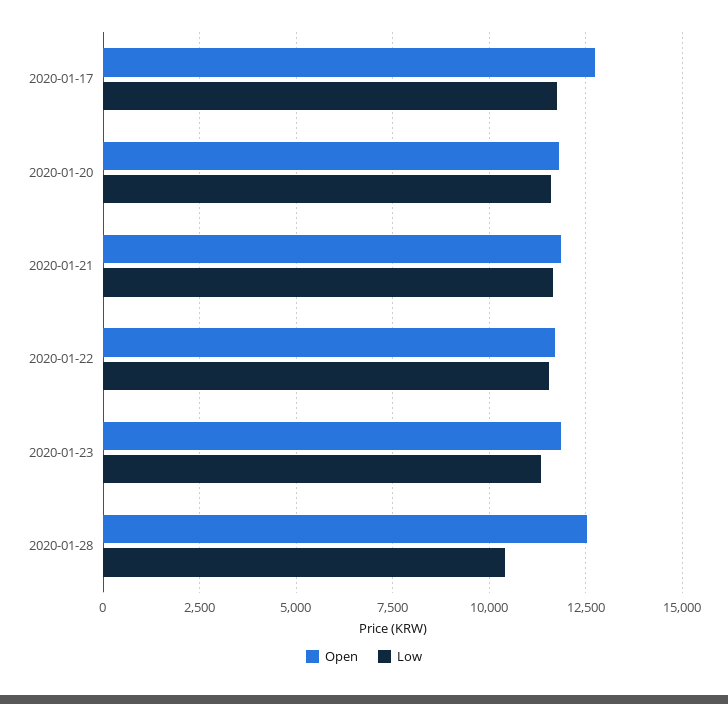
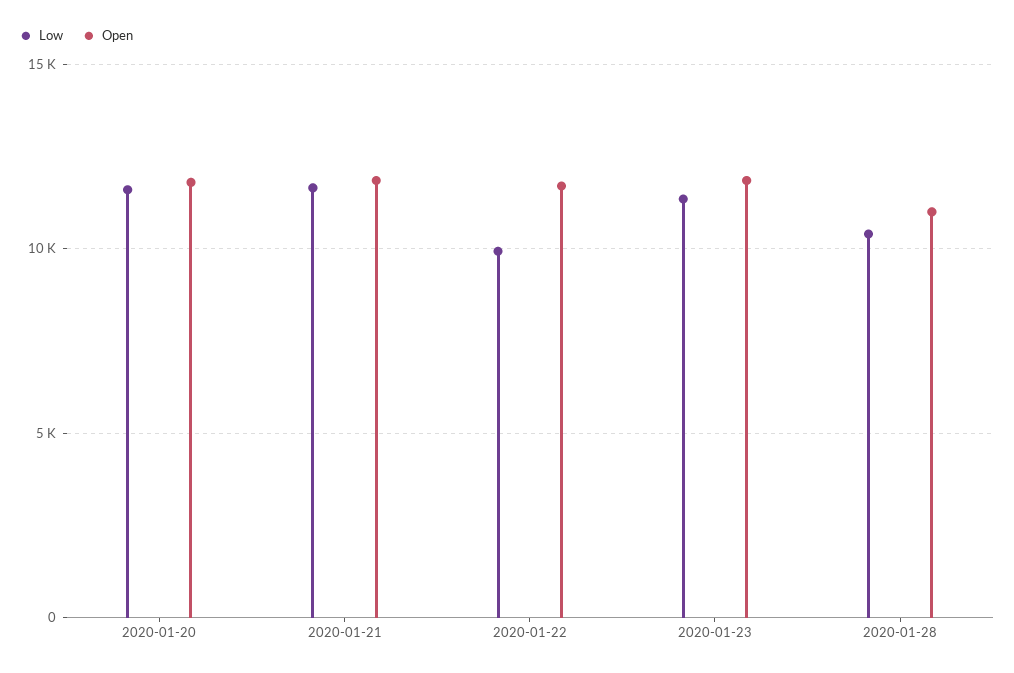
Open, 2020-01-17: 12750 -> none
Low, 2020-01-17: 11750 -> none
Low, 2020-01-22: 11500 -> 10000
Open, 2020-01-28: 12500 -> 11000

